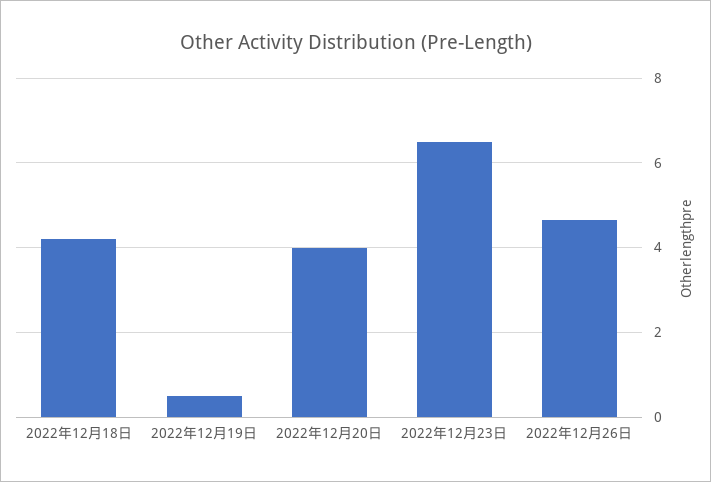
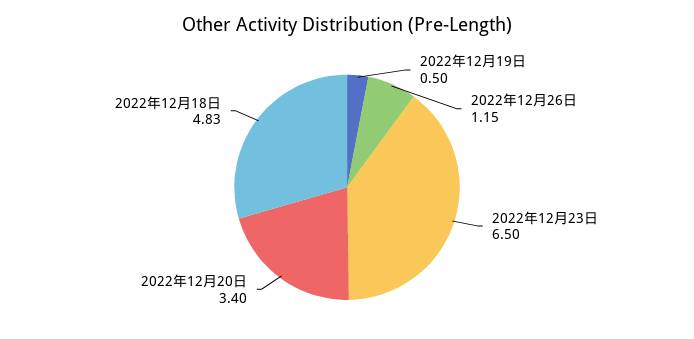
2022年12月18日: 4.2 -> 4.83
2022年12月20日: 4 -> 3.4
2022年12月26日: 4.6 -> 1.15

